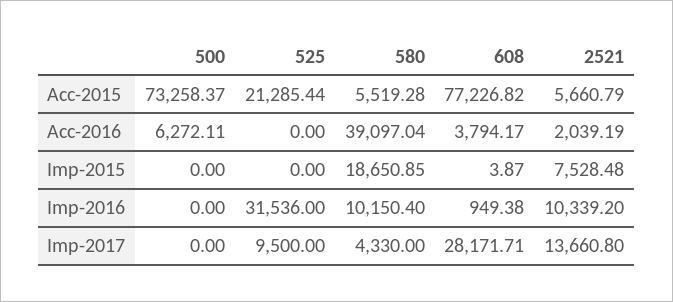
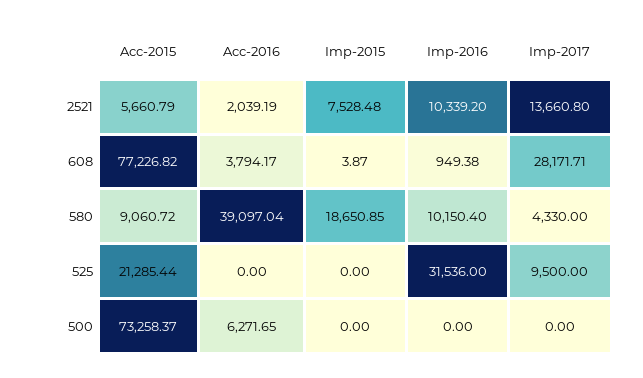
580, Acc-2015: 5519.28 -> 9060.72
500, Acc-2016: 6272.11 -> 6271.65

